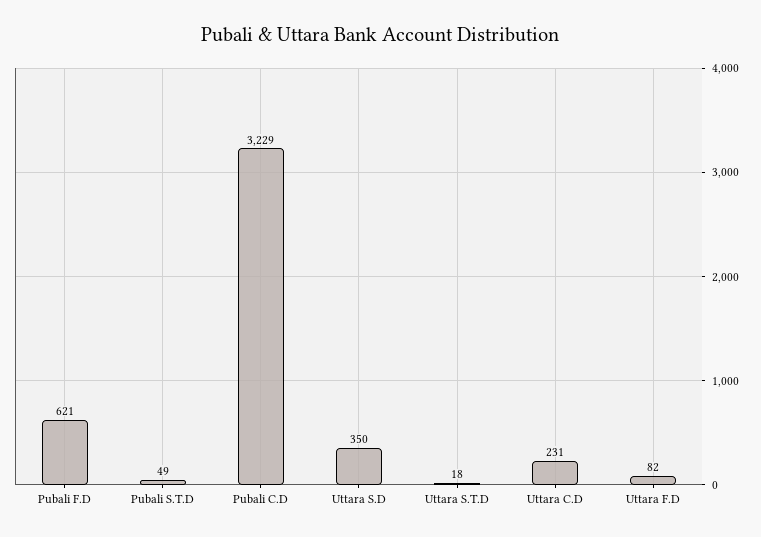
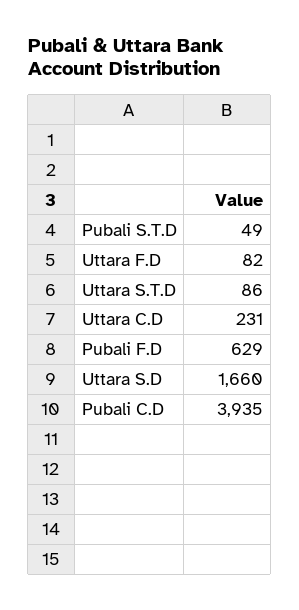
Pubali F.D: 621 -> 629
Pubali C.D: 3229 -> 3935
Uttara S.D: 350 -> 1660
Uttara S.T.D: 18 -> 86

